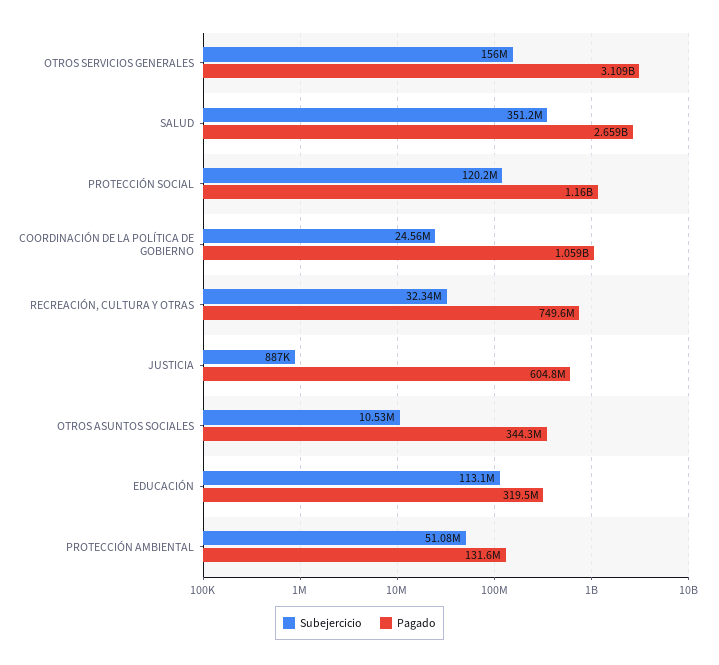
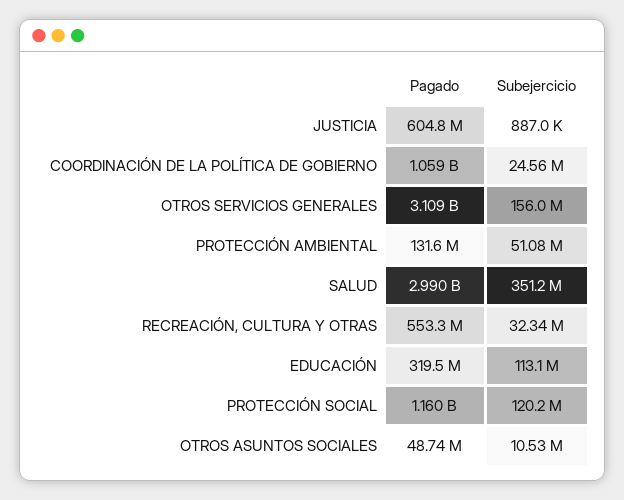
Pagado, SALUD: 2659000000 -> 2990000000
Pagado, RECREACIÓN, CULTURA Y OTRAS: 749600000 -> 553300000
Pagado, OTROS ASUNTOS SOCIALES: 344300000 -> 48740000

